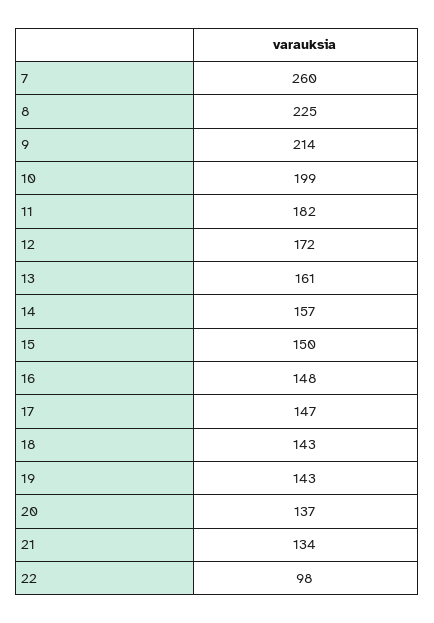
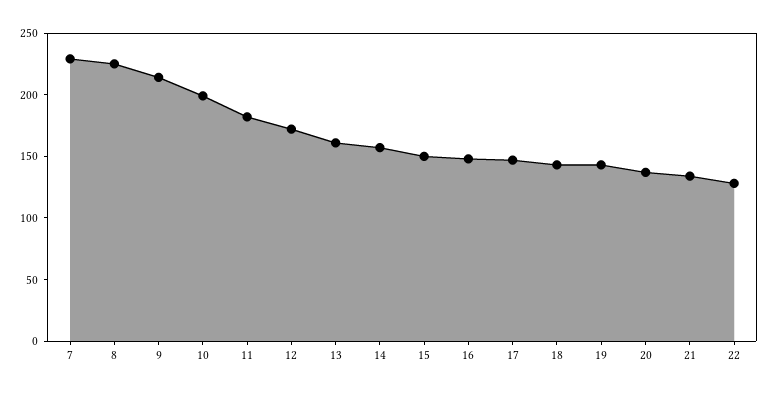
7: 260 -> 230
22: 98 -> 130

